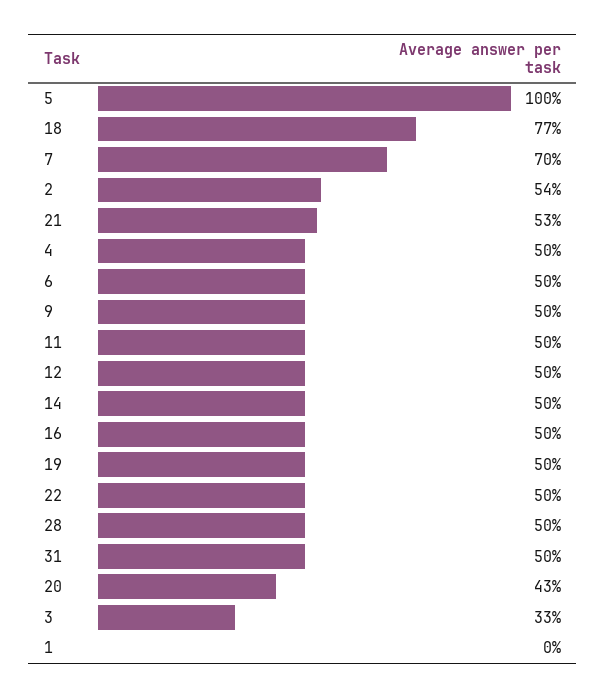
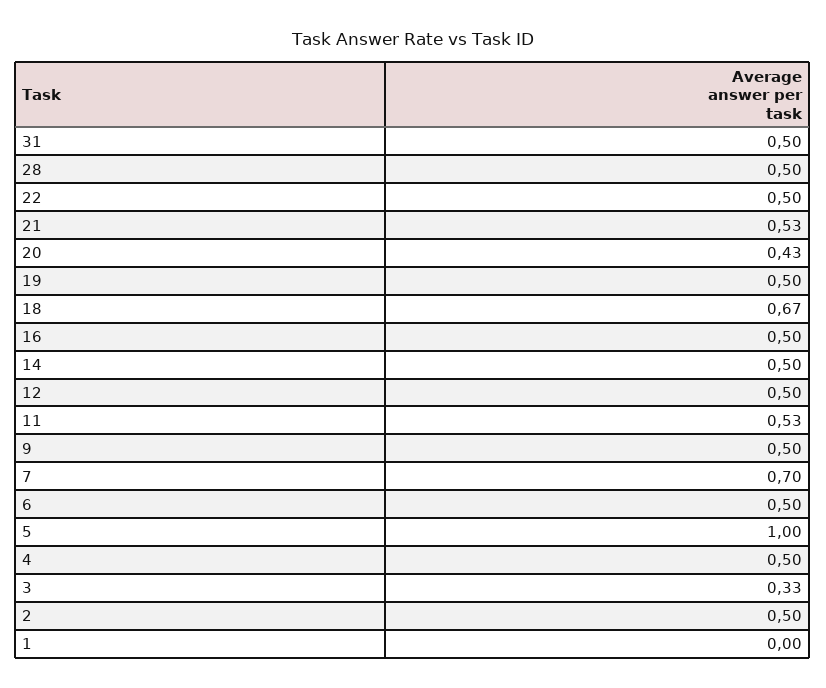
18: 0.77 -> 0.67
2: 0.54 -> 0.5
11: 0.5 -> 0.53

